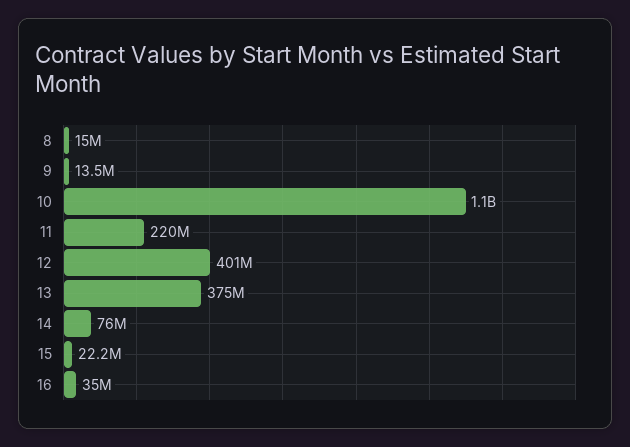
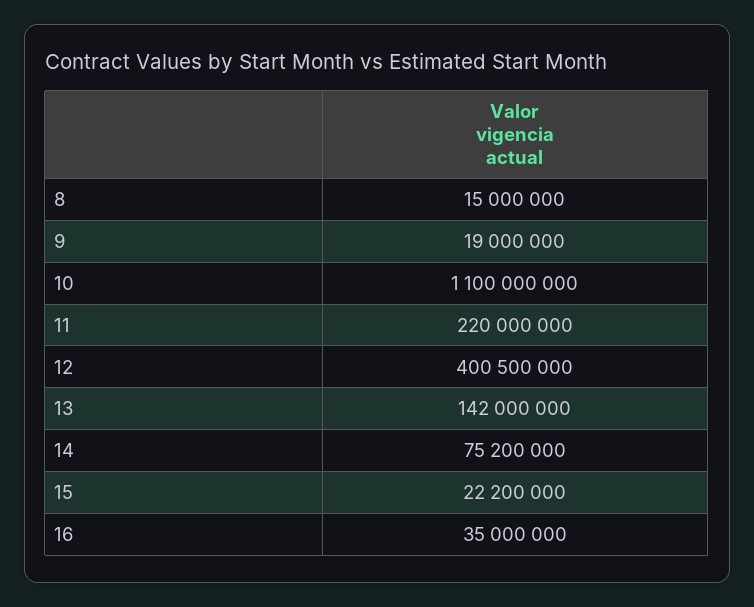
9: 13500000 -> 19000000
13: 375000000 -> 142000000
14: 76000000 -> 75200000

